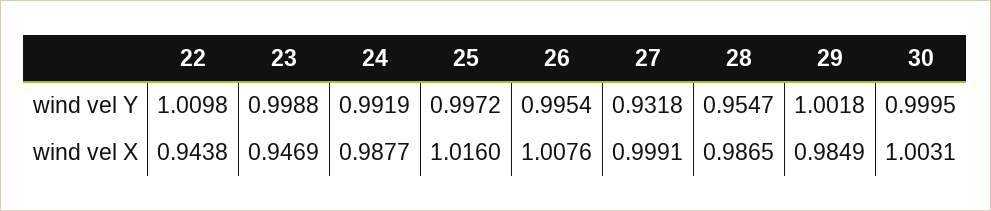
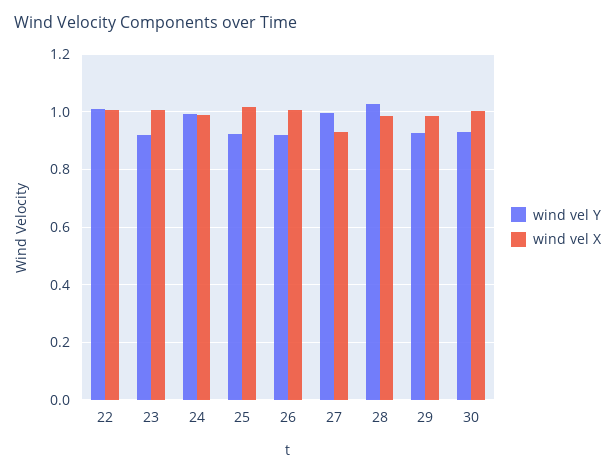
wind vel Y, 23: 0.9988 -> 0.925
wind vel Y, 25: 0.9972 -> 0.925
wind vel Y, 26: 0.9954 -> 0.925
wind vel Y, 27: 0.9318 -> 1
wind vel Y, 28: 0.9547 -> 1.025
wind vel Y, 29: 1.0018 -> 0.925
wind vel Y, 30: 0.9995 -> 0.925
wind vel X, 22: 0.9438 -> 1
wind vel X, 23: 0.9469 -> 1
wind vel X, 27: 0.9991 -> 0.925

